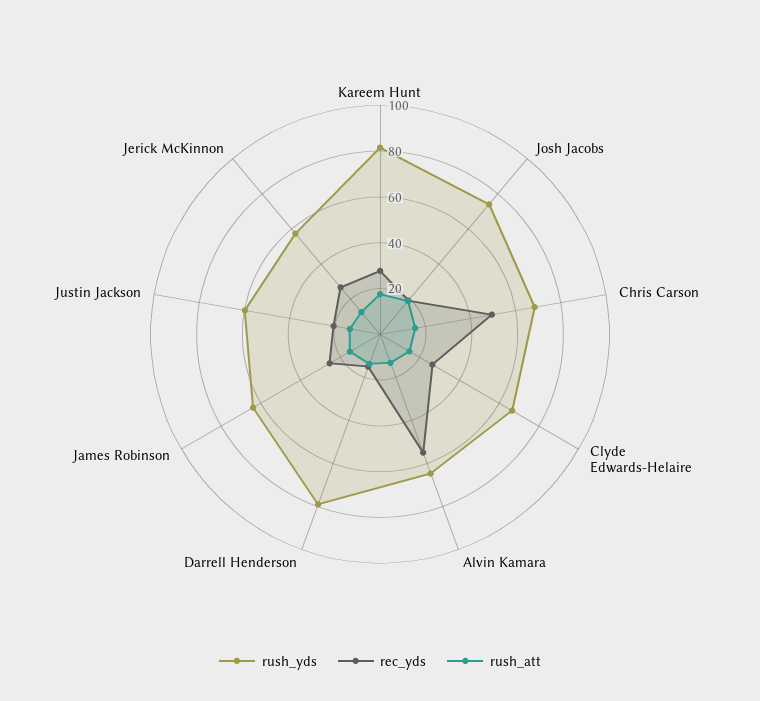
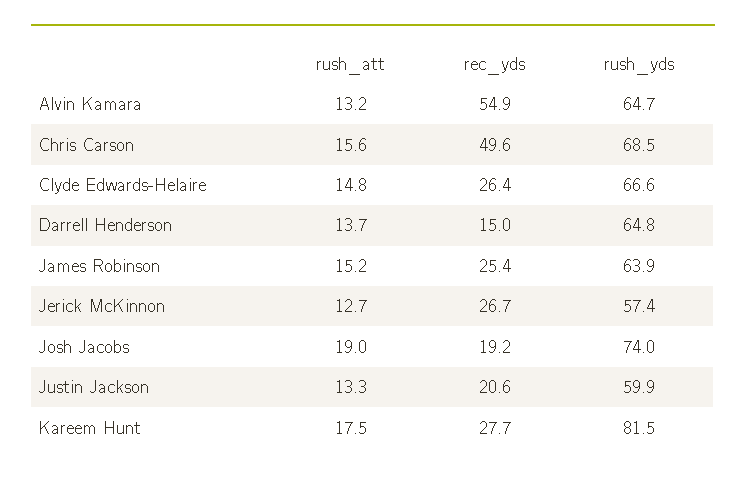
rush_yds, Darrell Henderson: 80 -> 64.8

